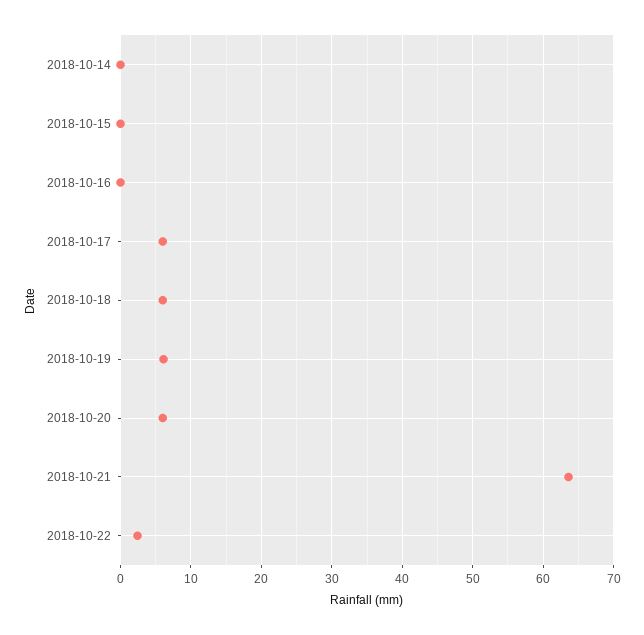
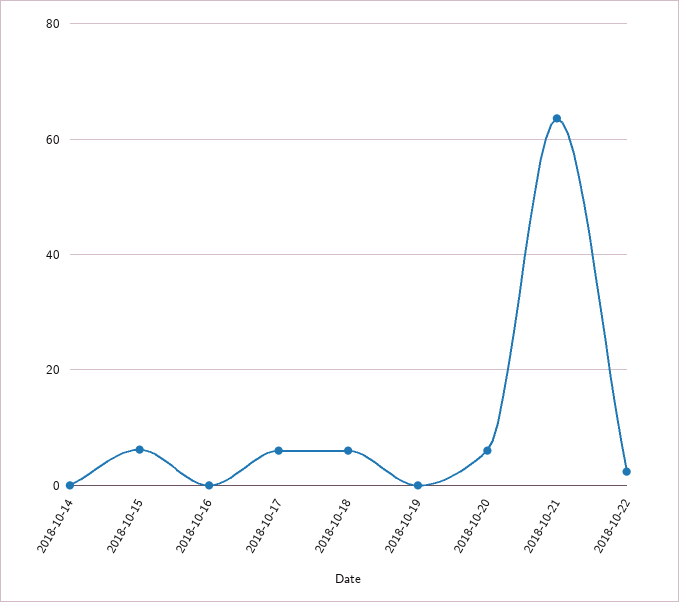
2018-10-15: 0 -> 6
2018-10-19: 6 -> 0

